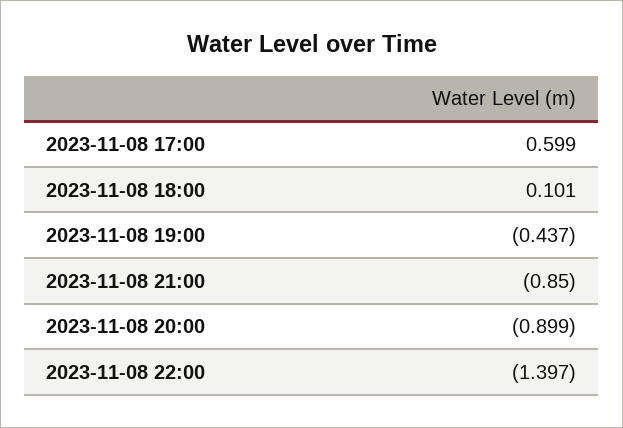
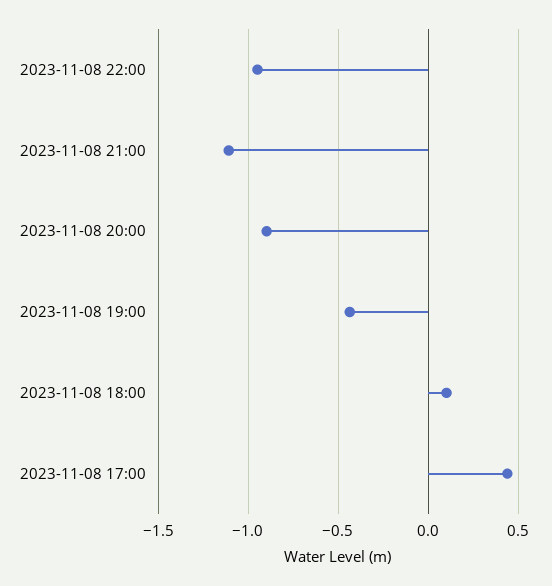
2023-11-08 17:00: 0.599 -> 0.45
2023-11-08 21:00: -0.85 -> -1.1
2023-11-08 22:00: -1.397 -> -0.95

